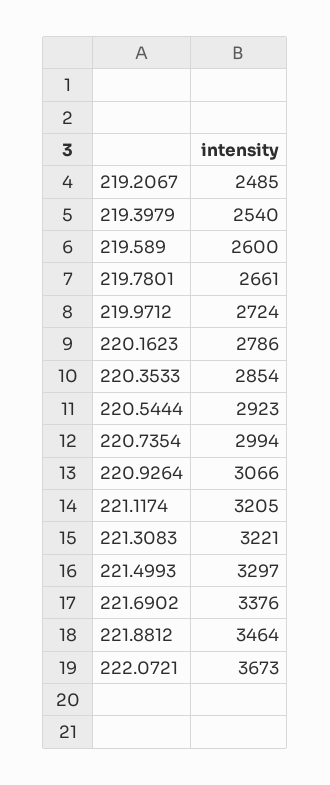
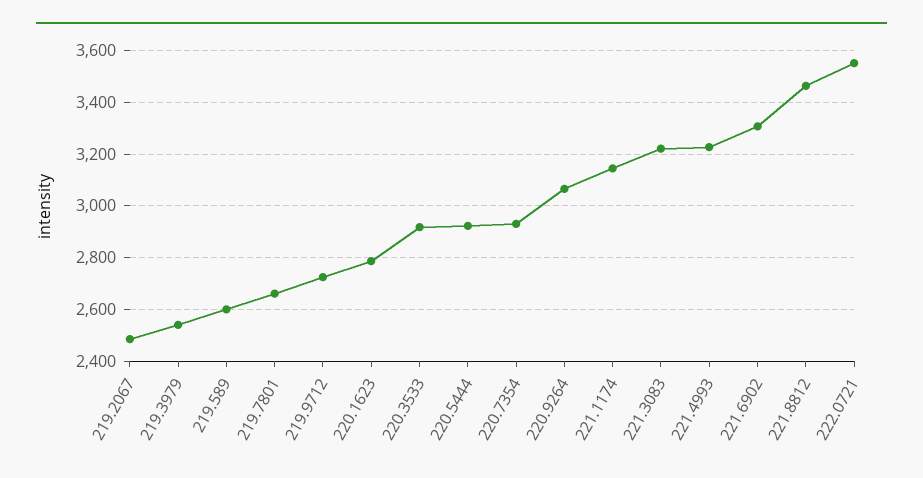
220.3533: 2854 -> 2925
220.7354: 2994 -> 2925
221.1174: 3205 -> 3150
221.4993: 3297 -> 3225
221.6902: 3376 -> 3300
222.0721: 3673 -> 3550

